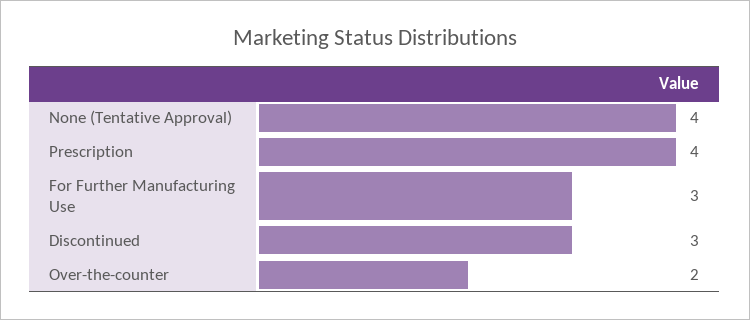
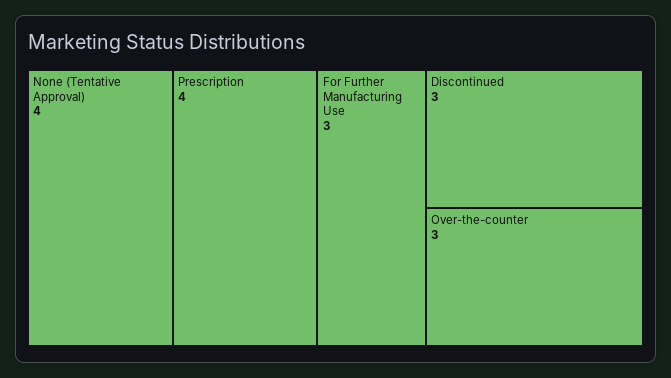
Over-the-counter: 2 -> 3

